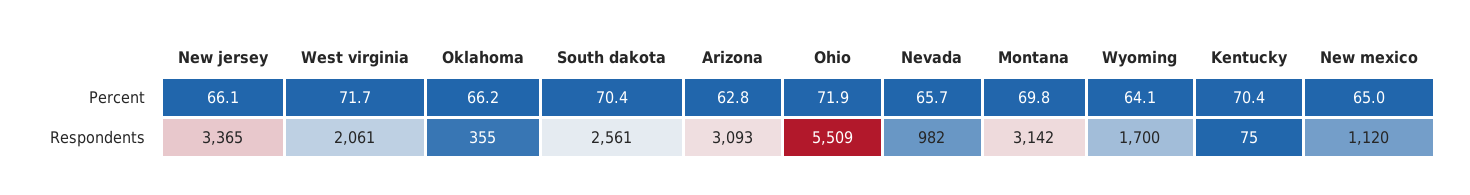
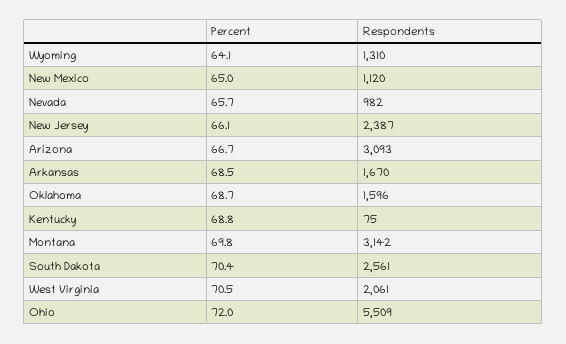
West virginia, Percent: 71.7 -> 70.5
Oklahoma, Percent: 66.2 -> 68.7
Arizona, Percent: 62.8 -> 66.7
Ohio, Percent: 71.9 -> 72
Kentucky, Percent: 70.4 -> 68.8
New jersey, Respondents: 3365 -> 2387
Oklahoma, Respondents: 355 -> 1596
Wyoming, Respondents: 1700 -> 1310
Arkansas, Percent: none -> 68.5
Arkansas, Respondents: none -> 1670

